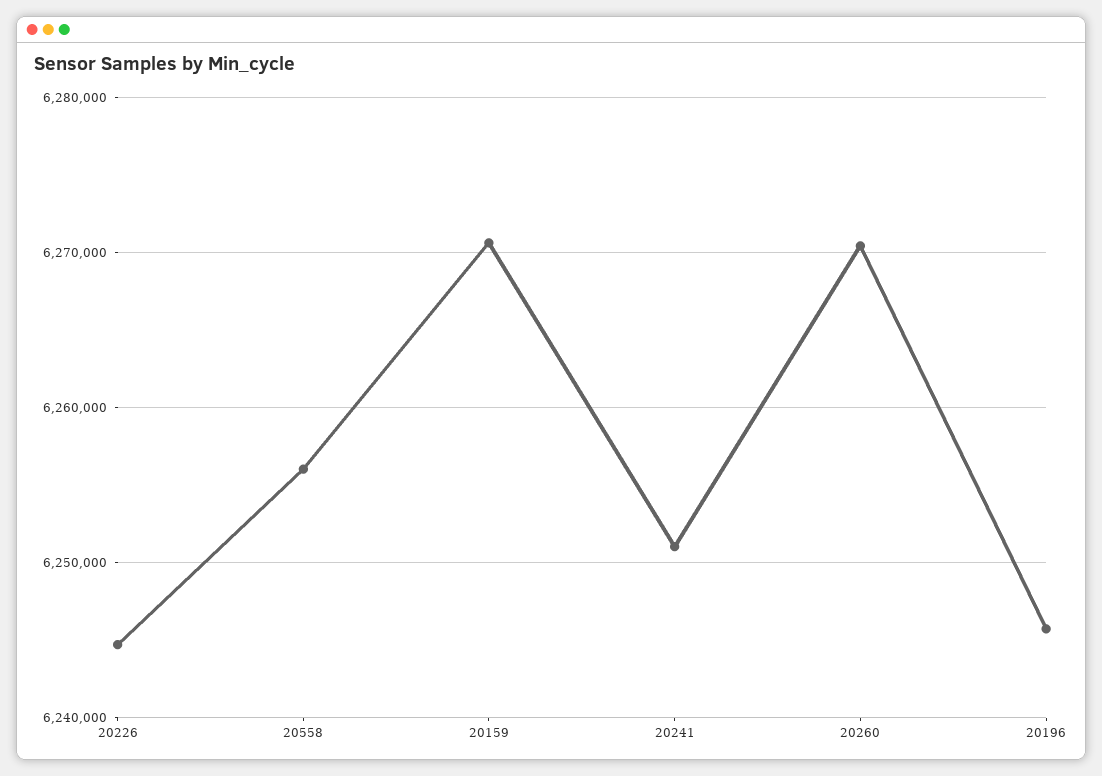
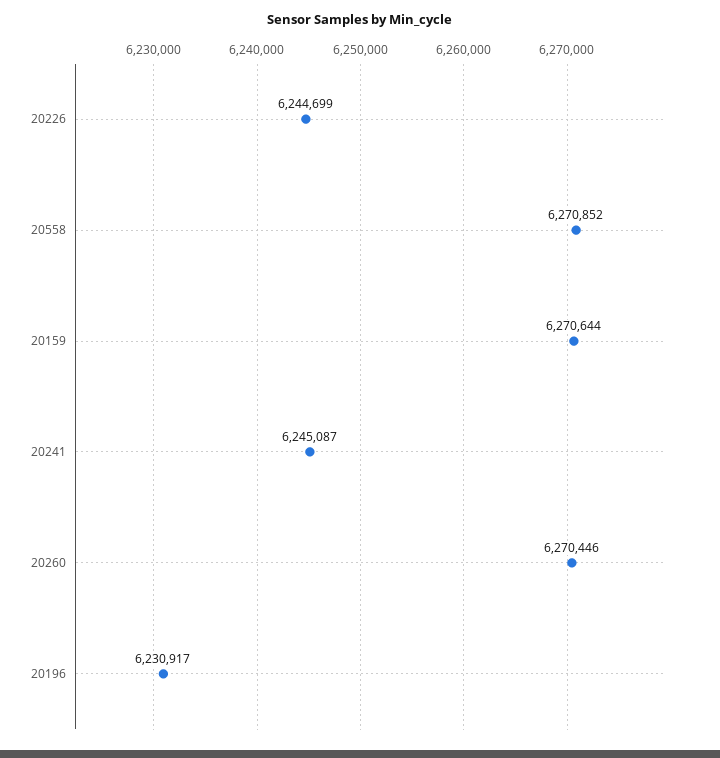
20558: 6256000 -> 6270852
20241: 6251000 -> 6245087
20196: 6246000 -> 6230917

